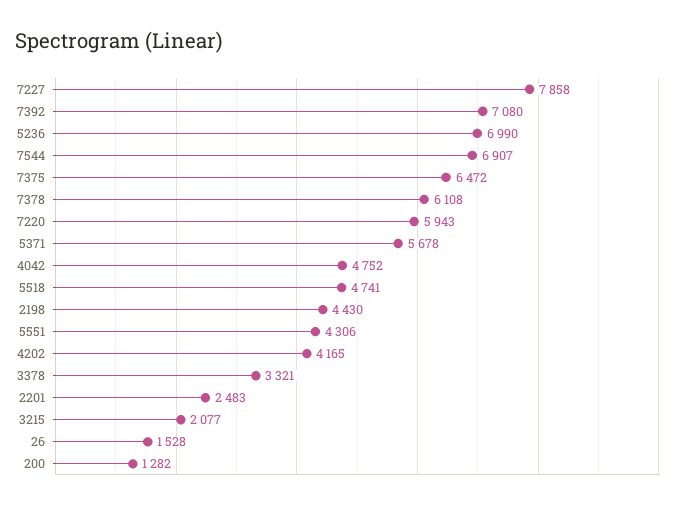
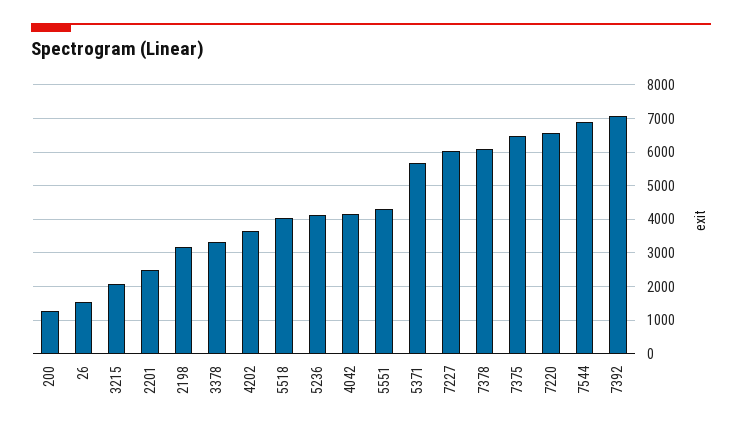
7227: 7858 -> 6000
5236: 6990 -> 4200
7220: 5943 -> 6600
4042: 4752 -> 4200
5518: 4741 -> 4000
2198: 4430 -> 3200
4202: 4165 -> 3600

